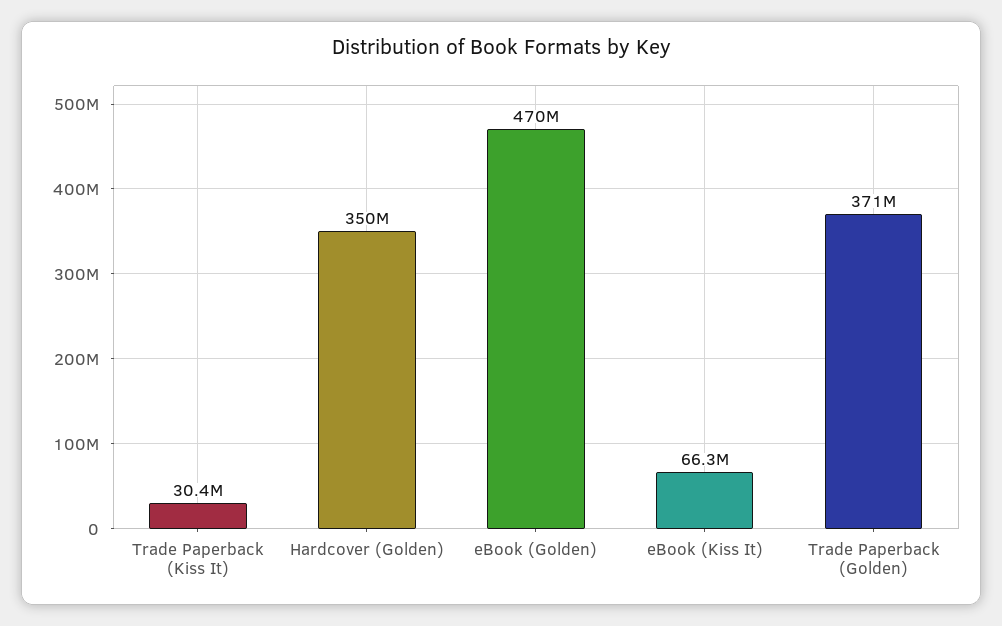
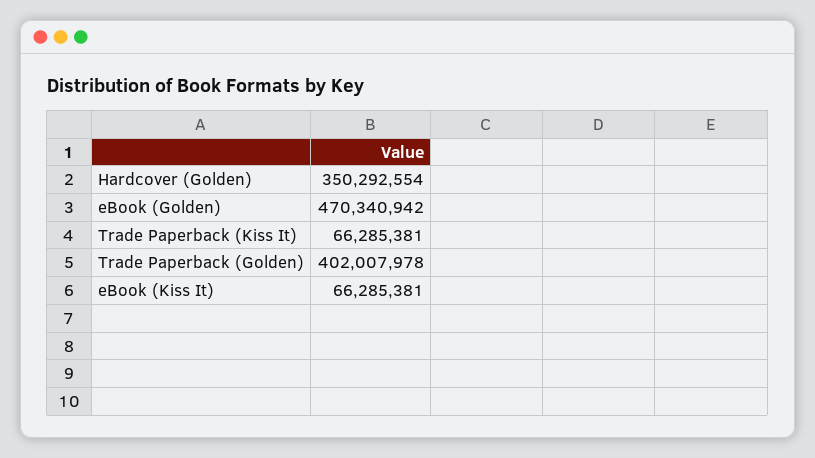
Trade Paperback (Kiss It): 30400000 -> 66285381
Trade Paperback (Golden): 371000000 -> 402007978

